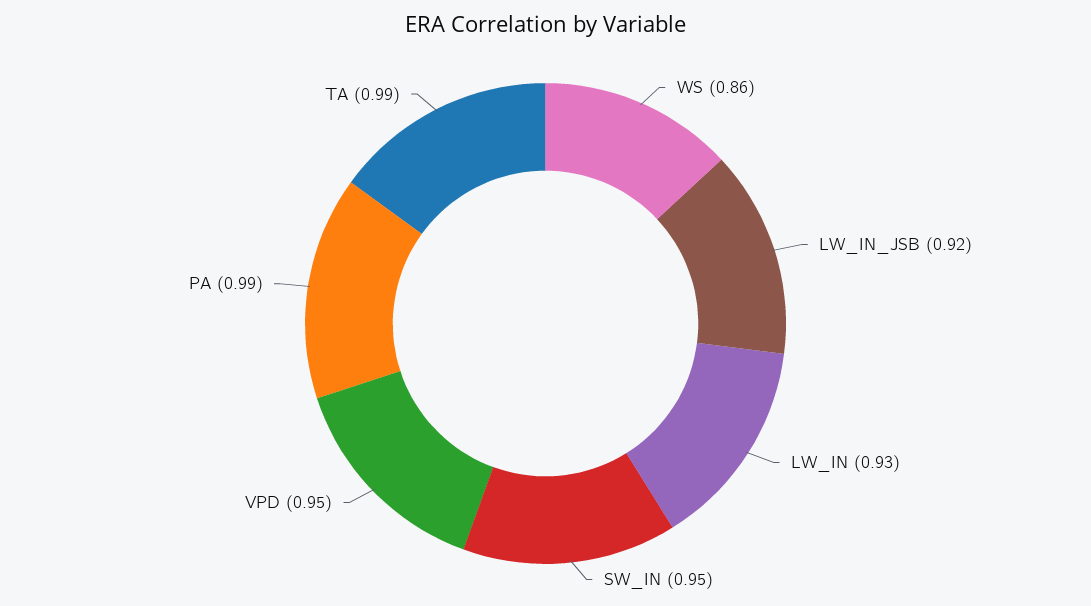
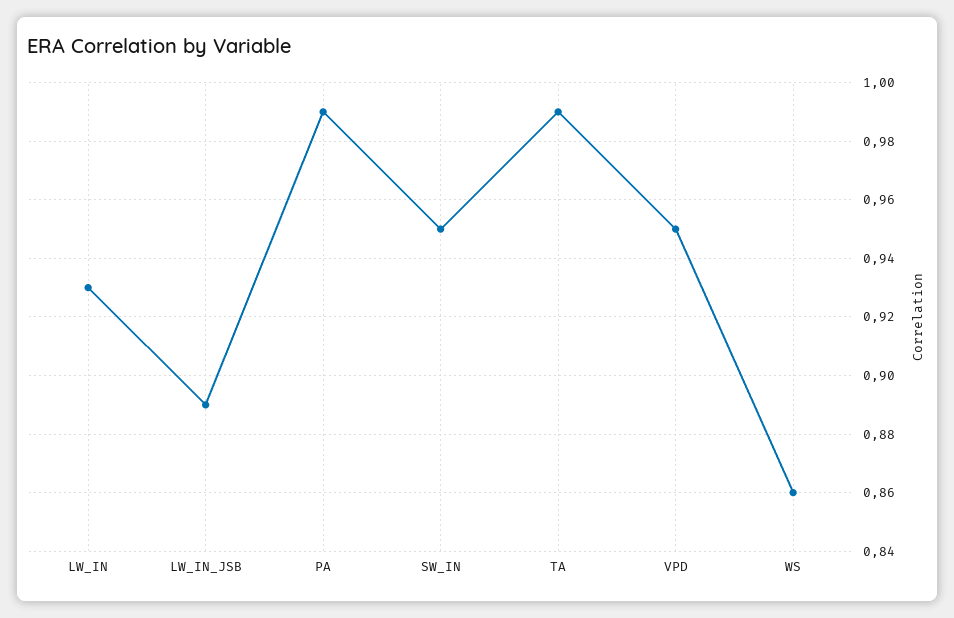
LW_IN_JSB: 0.92 -> 0.89

